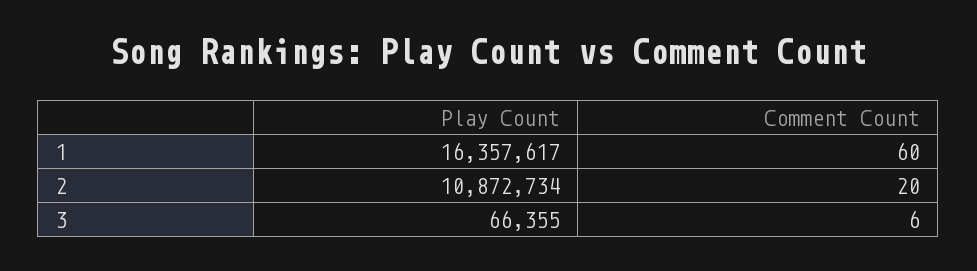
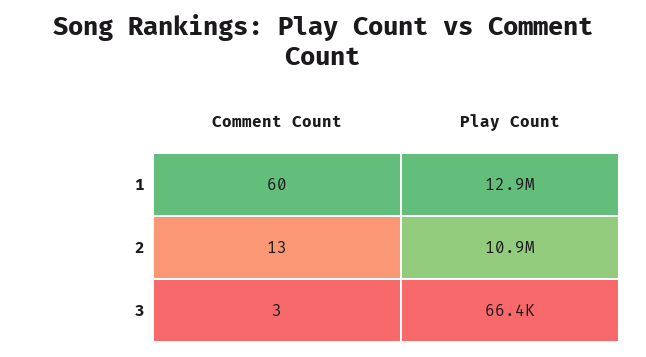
Play Count, 1: 16357617 -> 12900000
Comment Count, 2: 20 -> 13
Comment Count, 3: 6 -> 3

